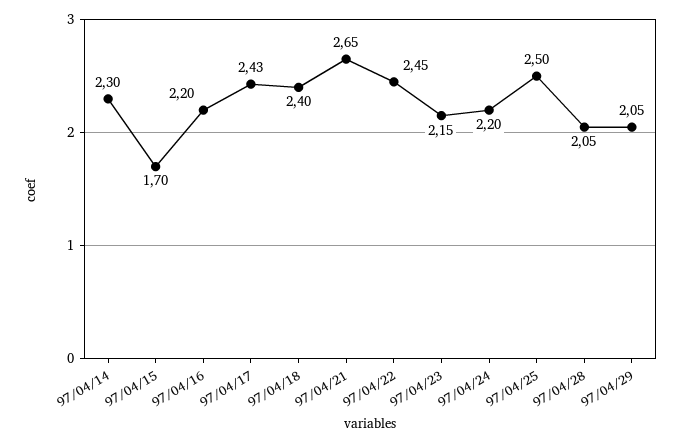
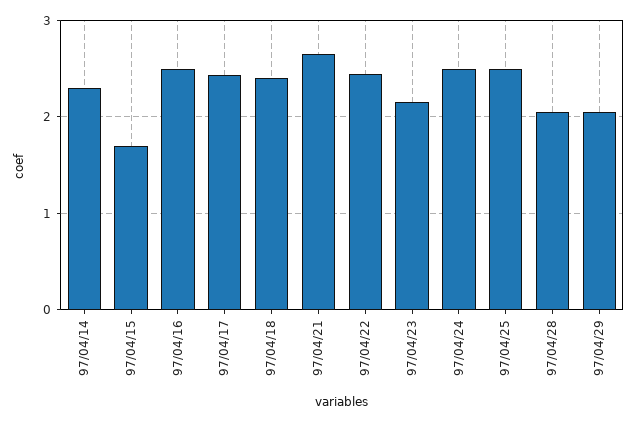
97/04/16: 2.2 -> 2.5
97/04/24: 2.2 -> 2.5

